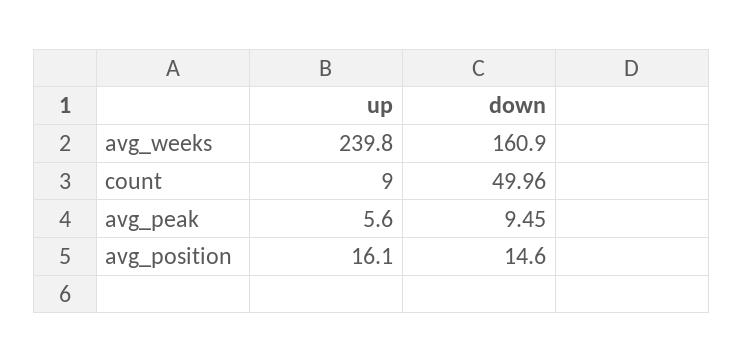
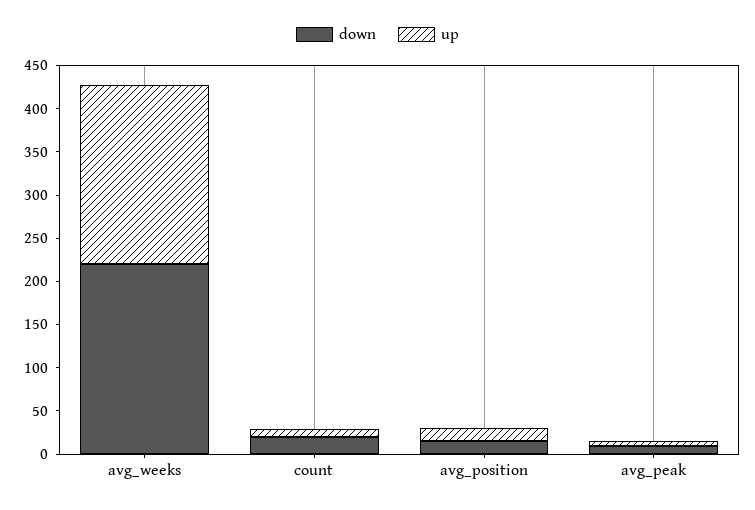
up, avg_weeks: 239.8 -> 210
down, avg_weeks: 160.9 -> 220
down, count: 49.96 -> 20

